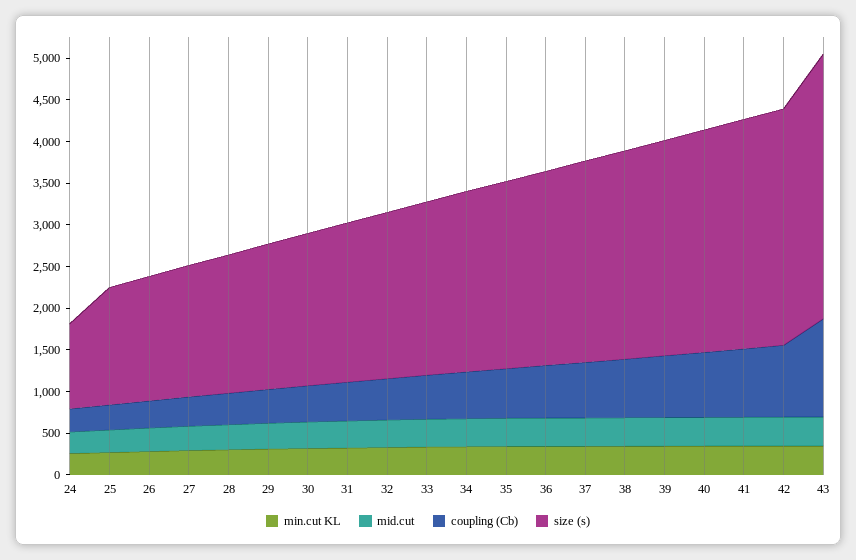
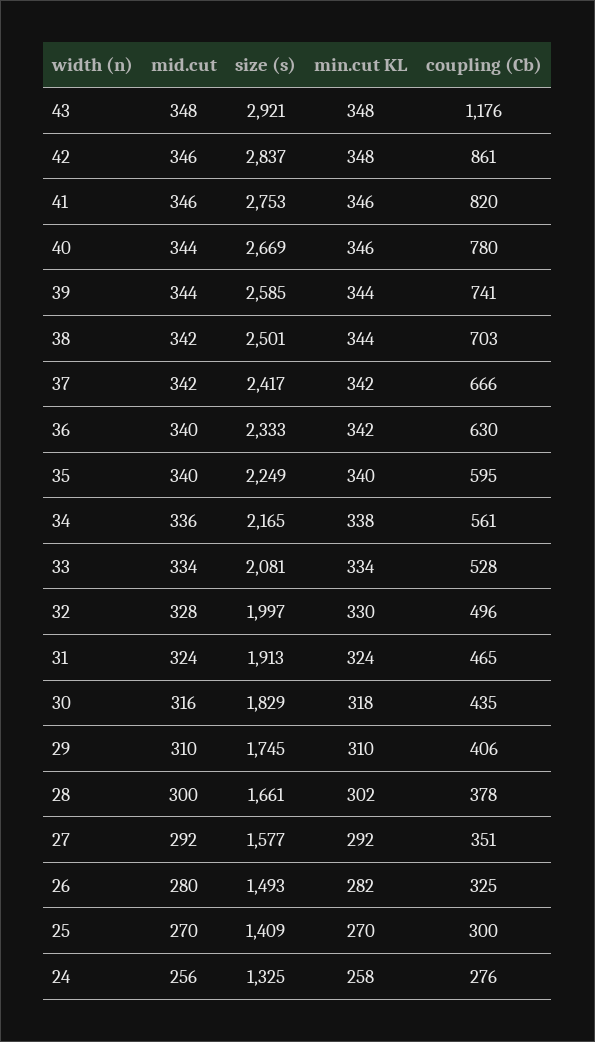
size (s), 24: 1000 -> 1325
size (s), 43: 3200 -> 2921

